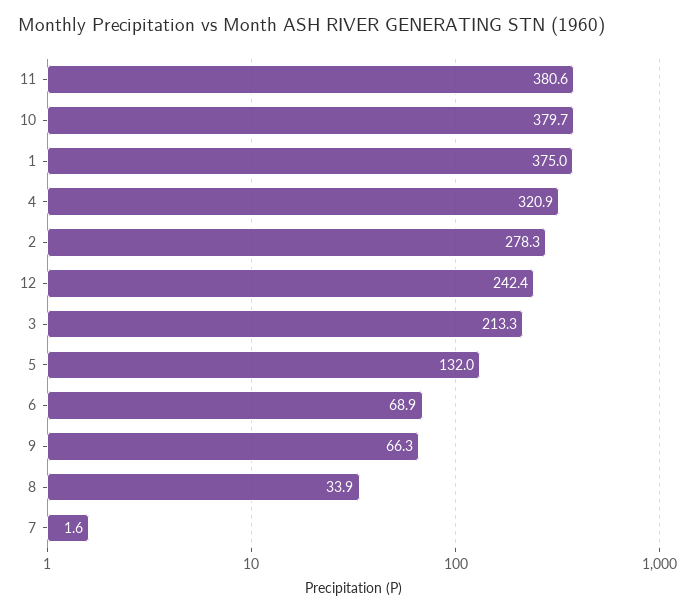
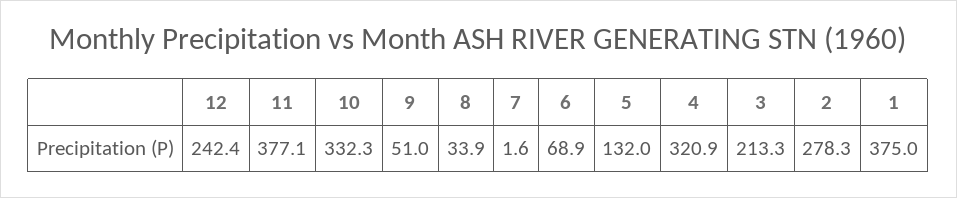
11: 380.6 -> 377.1
10: 379.7 -> 332.3
9: 66.3 -> 51

